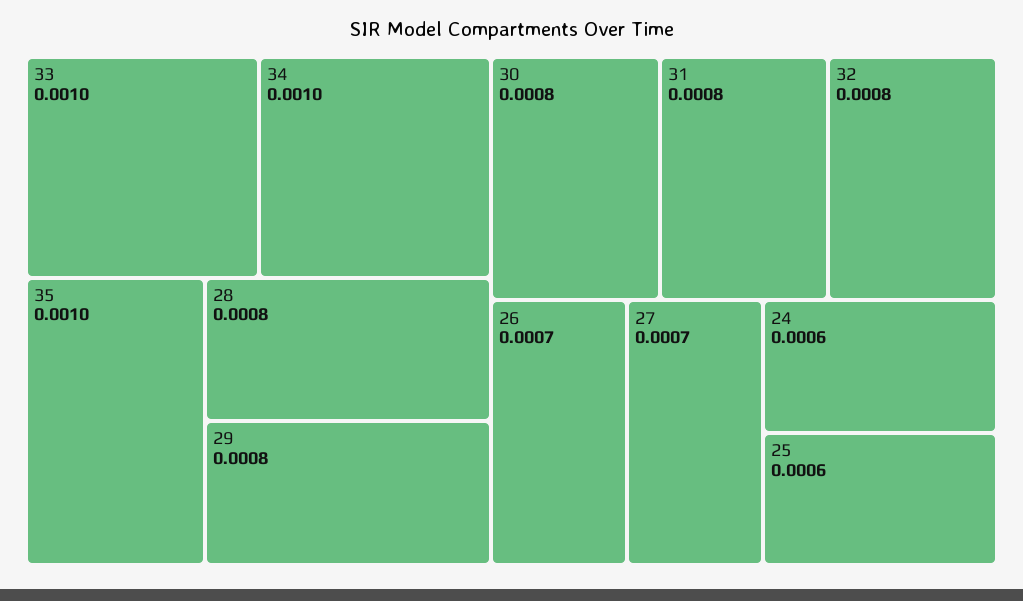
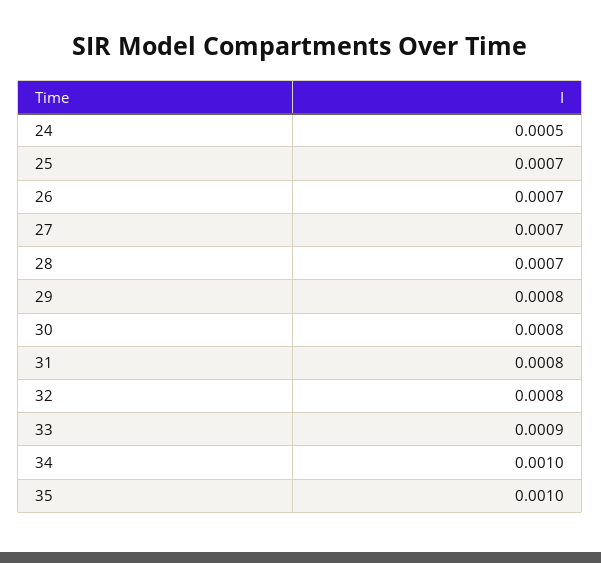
33: 0.001 -> 0.0009
28: 0.0008 -> 0.0007
24: 0.0006 -> 0.0005
25: 0.0006 -> 0.0007

